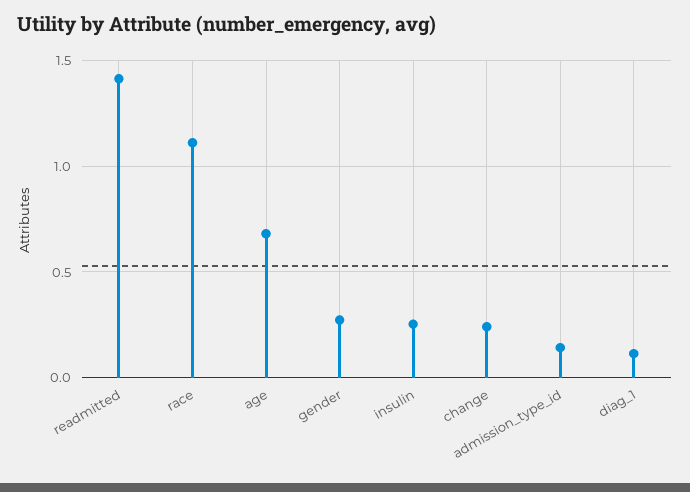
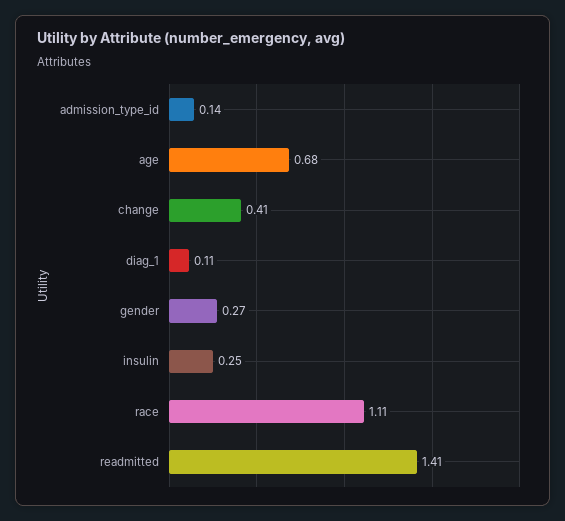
change: 0.25 -> 0.41

